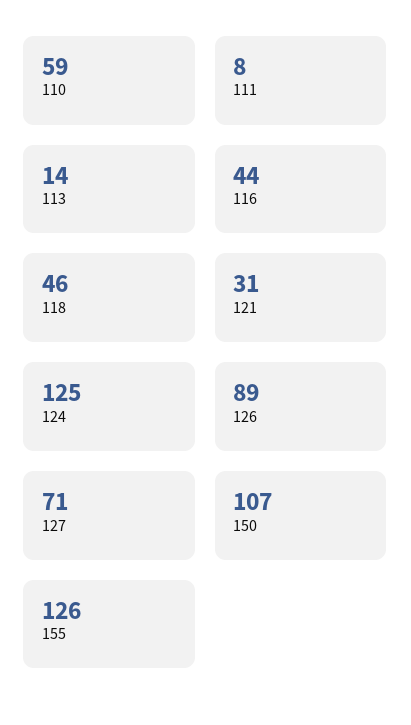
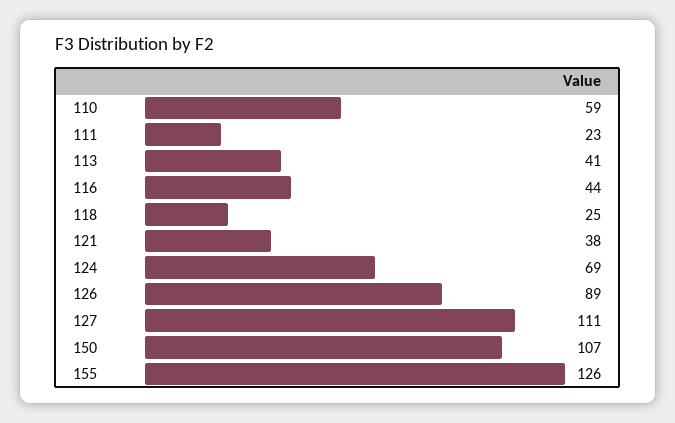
111: 8 -> 23
113: 14 -> 41
118: 46 -> 25
121: 31 -> 38
124: 125 -> 69
127: 71 -> 111

